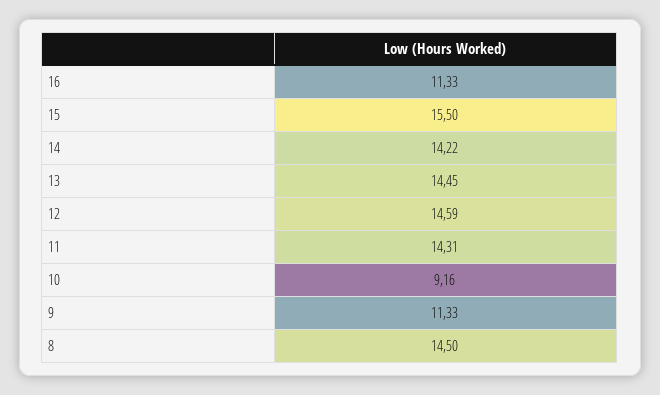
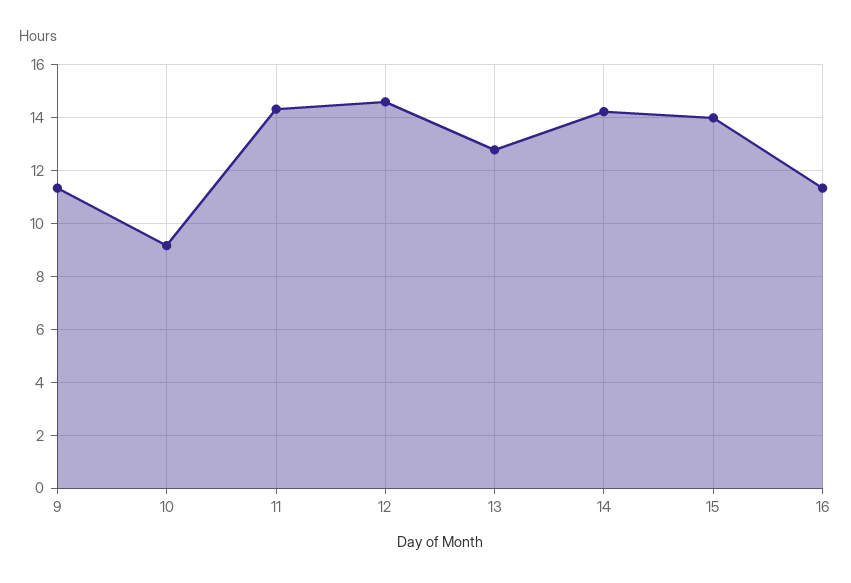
15: 15.5 -> 14
13: 14.45 -> 12.75
8: 14.5 -> none

